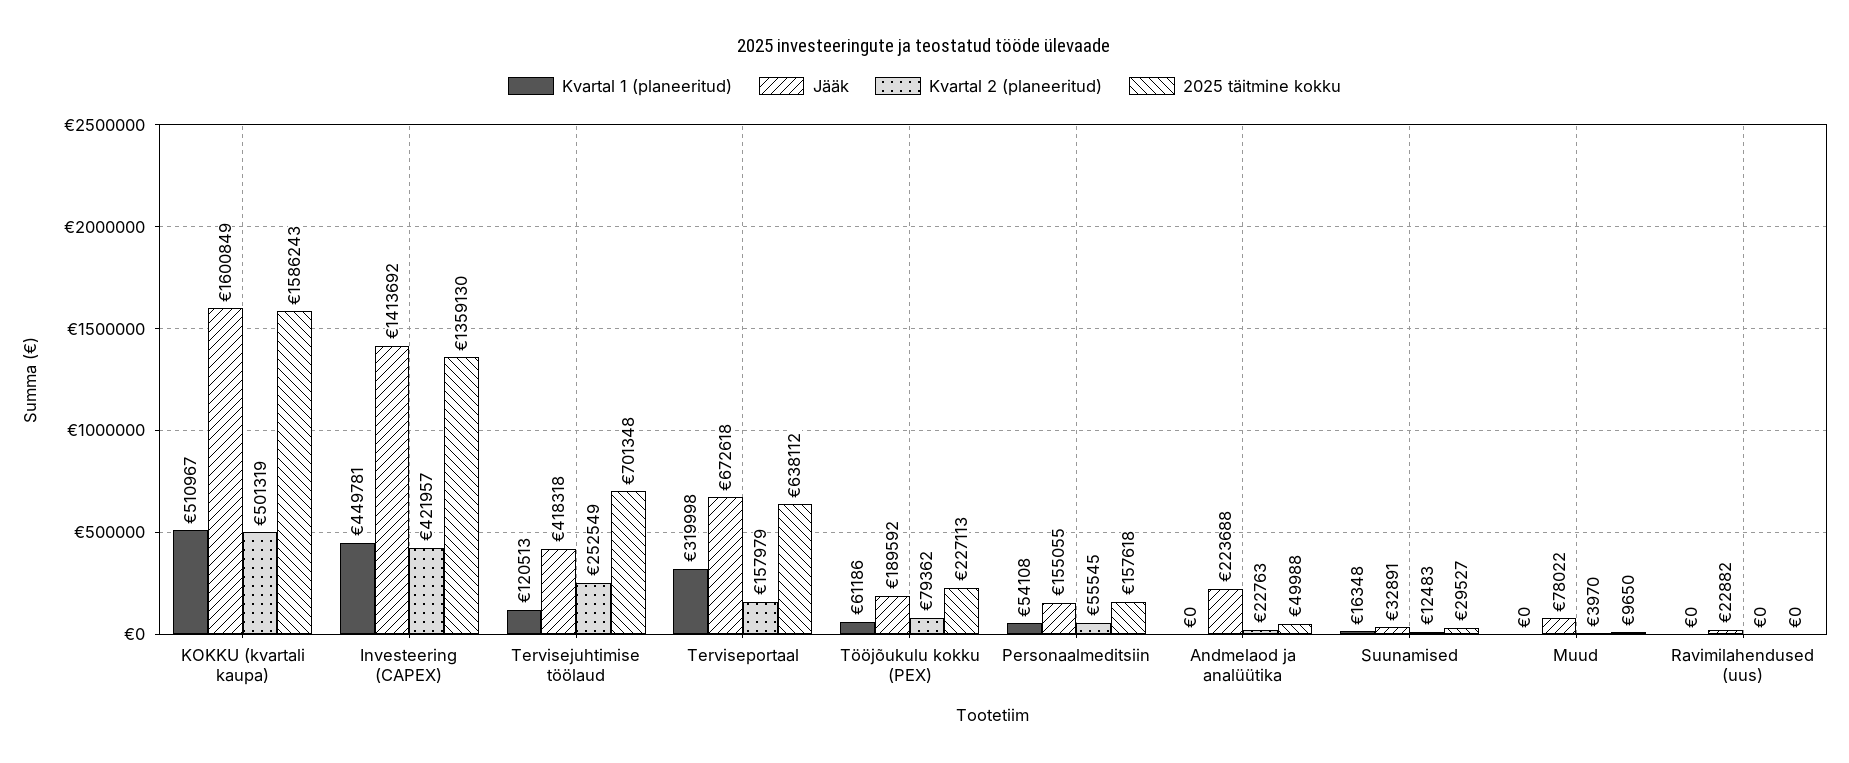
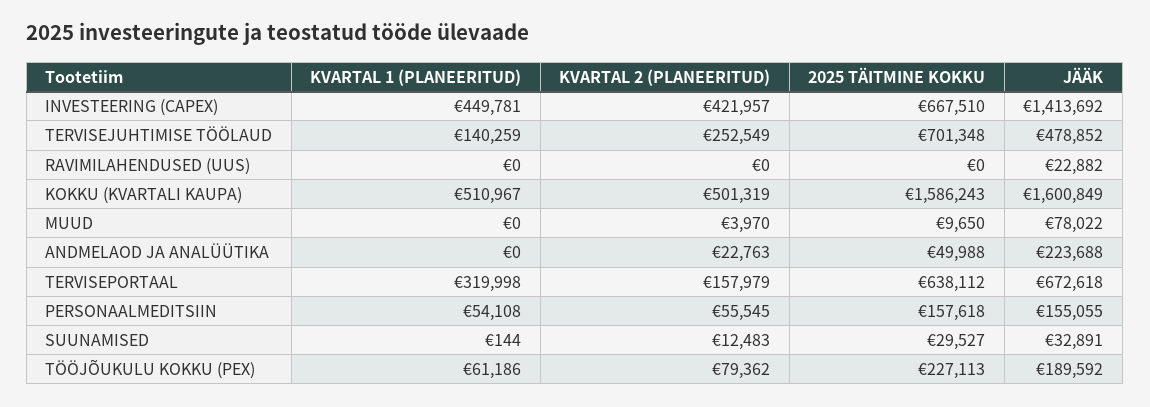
2025 täitmine kokku, Investeering (CAPEX): 1359130 -> 667510
Kvartal 1 (planeeritud), Tervisejuhtimise töölaud: 120513 -> 140259
Jääk, Tervisejuhtimise töölaud: 418318 -> 478852
Kvartal 1 (planeeritud), Suunamised: 16348 -> 144

